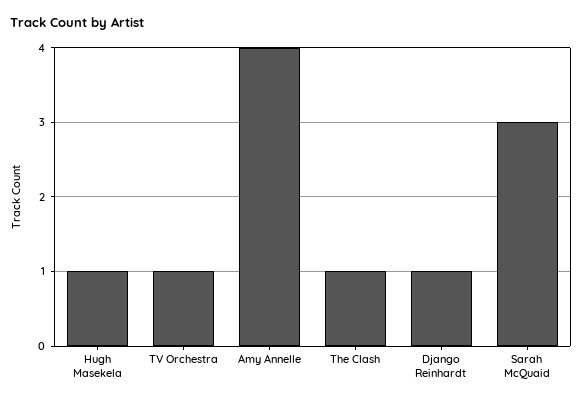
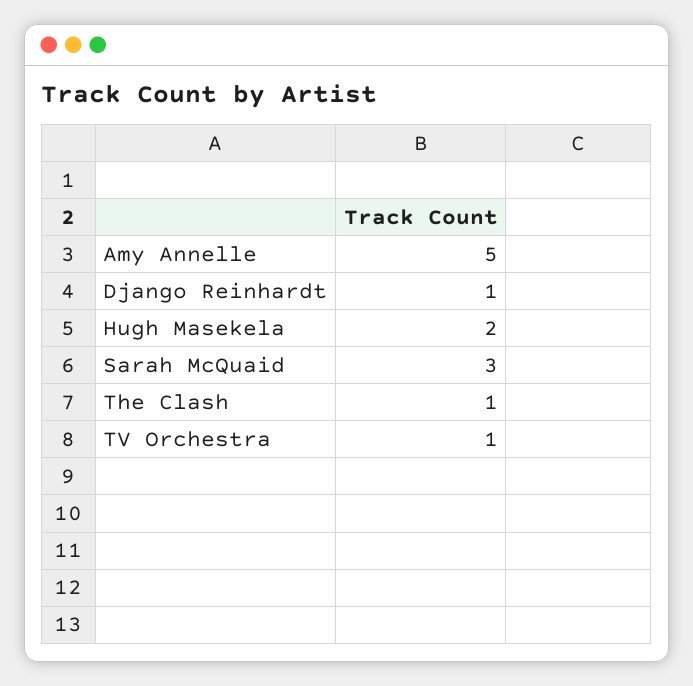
Hugh Masekela: 1 -> 2
Amy Annelle: 4 -> 5

